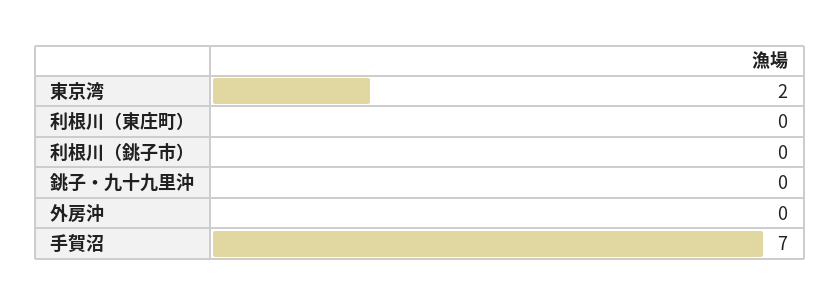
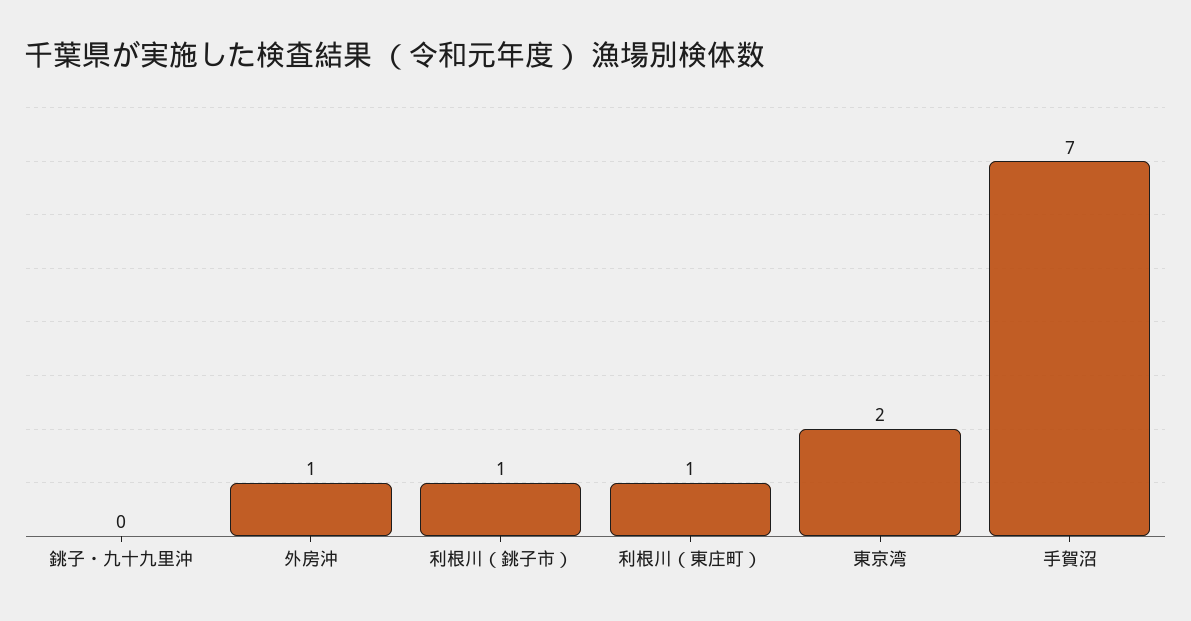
利根川（東庄町）: 0 -> 1
利根川（銚子市）: 0 -> 1
外房沖: 0 -> 1

